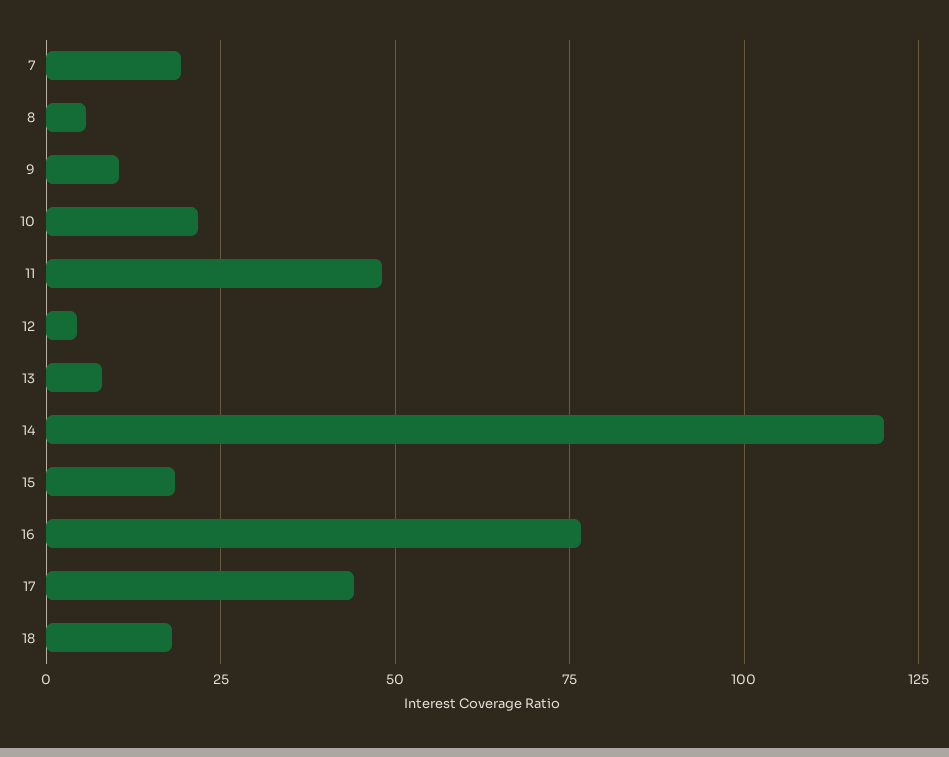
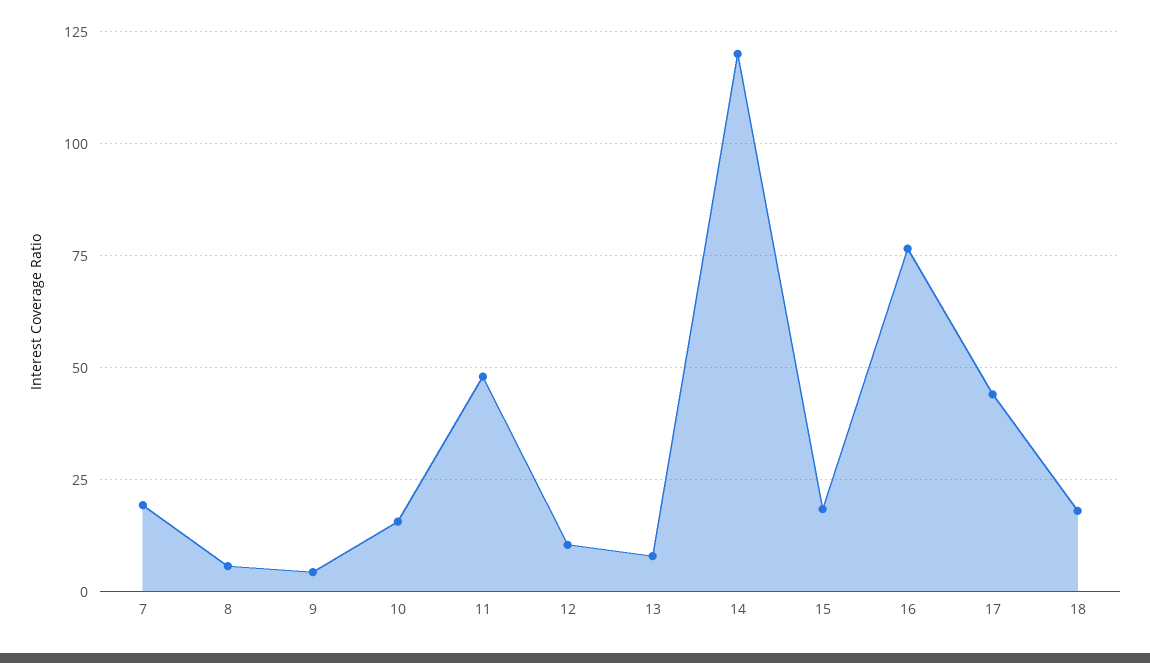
9: 10 -> 5
10: 22.5 -> 15
12: 5 -> 10

